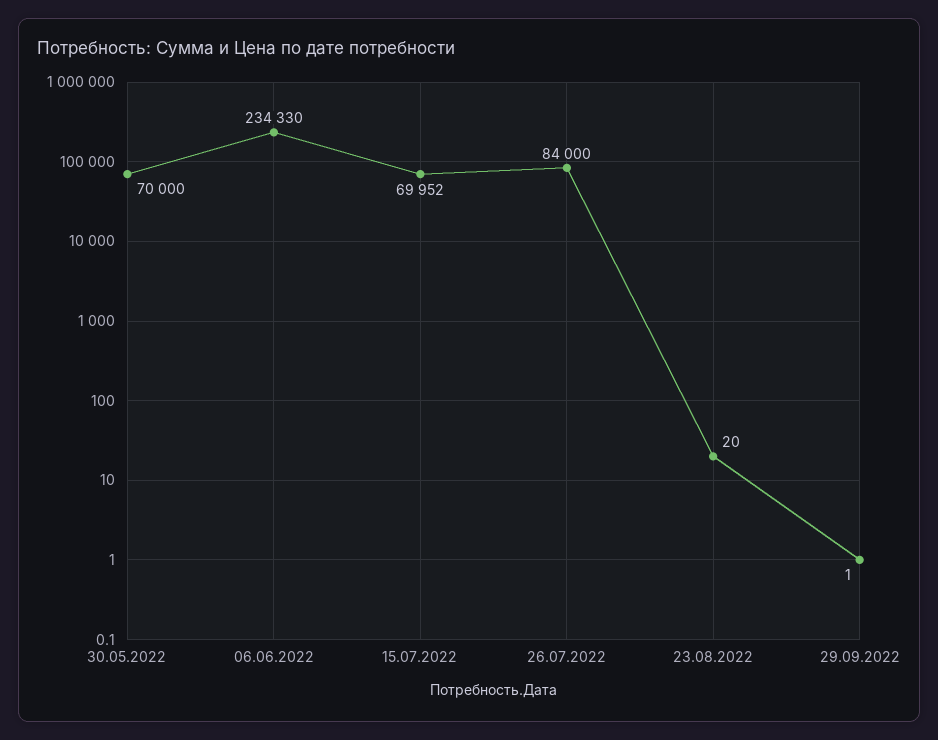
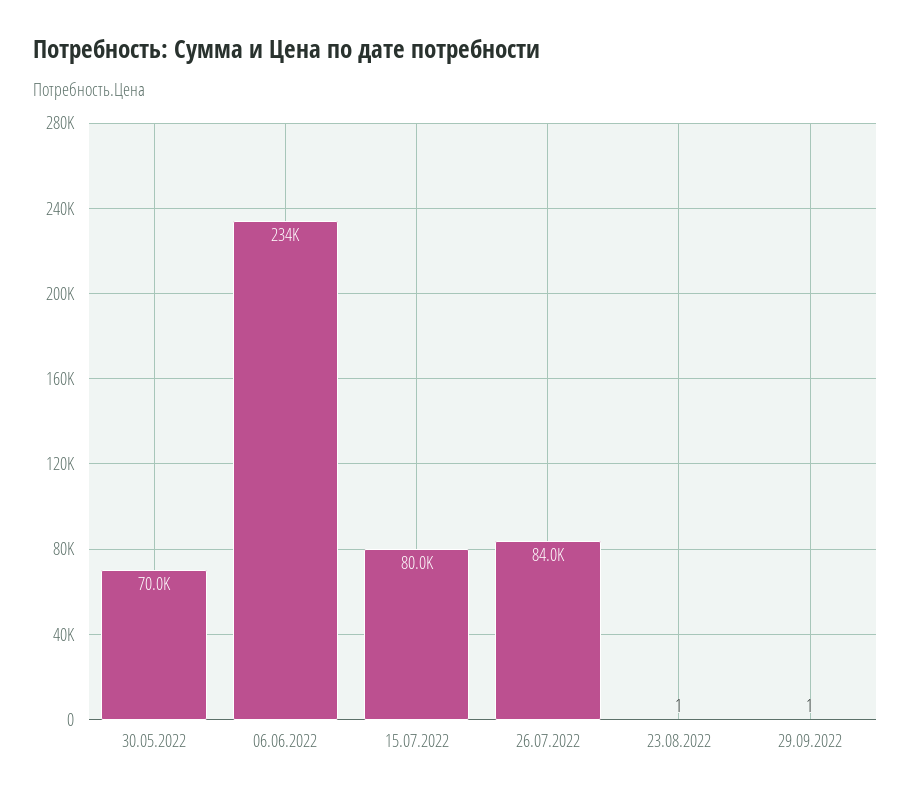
15.07.2022: 69952 -> 80000
23.08.2022: 20 -> 1

